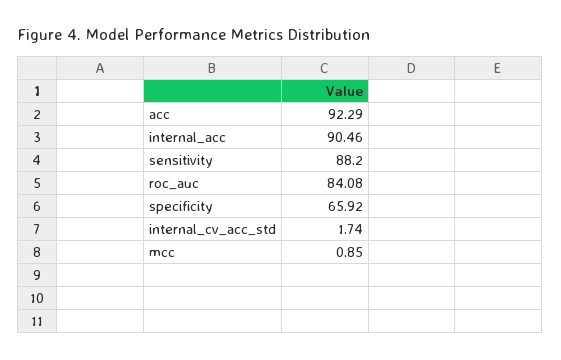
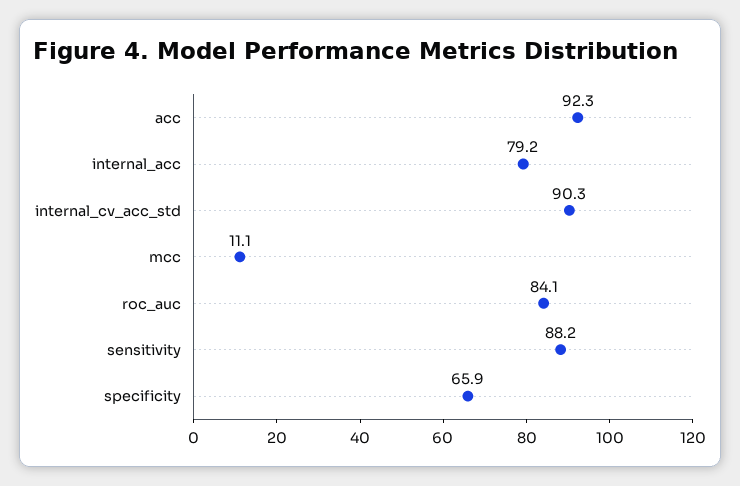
internal_acc: 90.46 -> 79.2
internal_cv_acc_std: 1.74 -> 90.3
mcc: 0.85 -> 11.1

